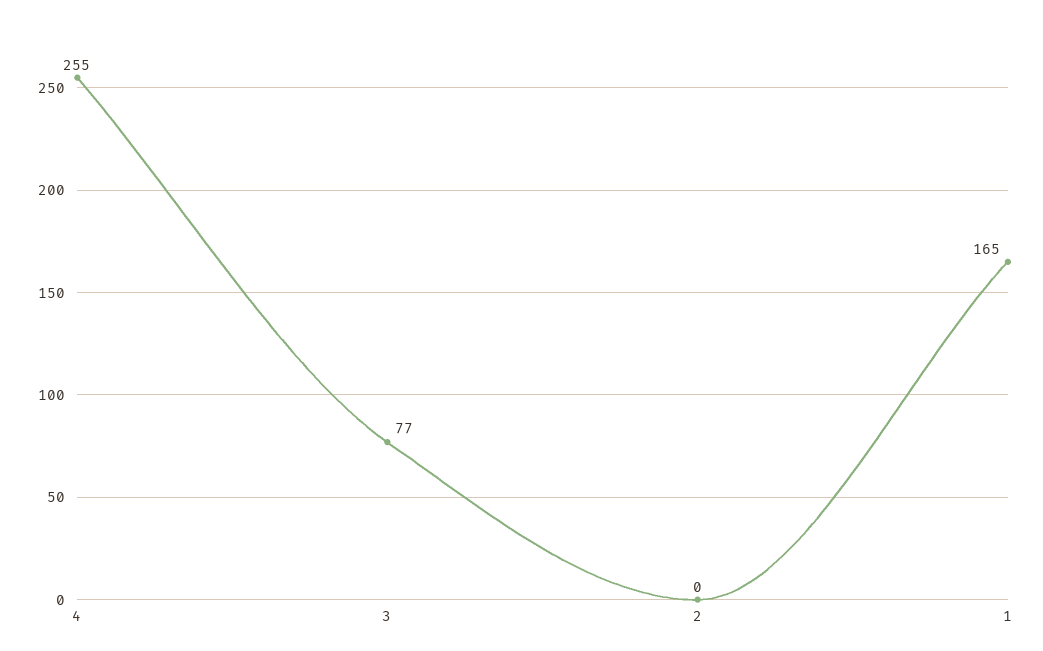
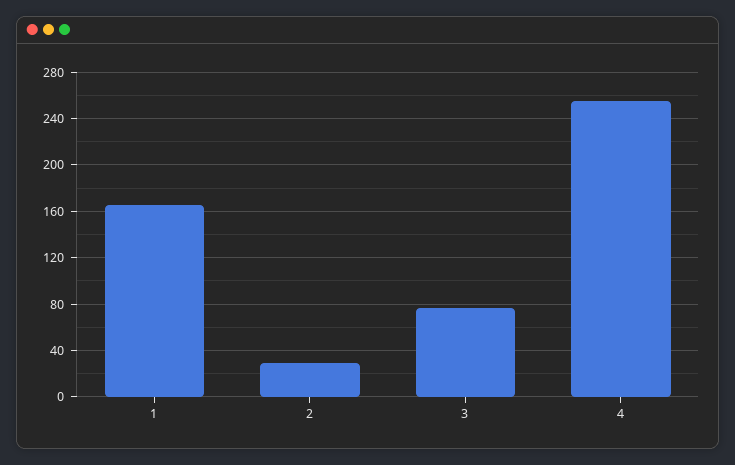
2: 0 -> 30

